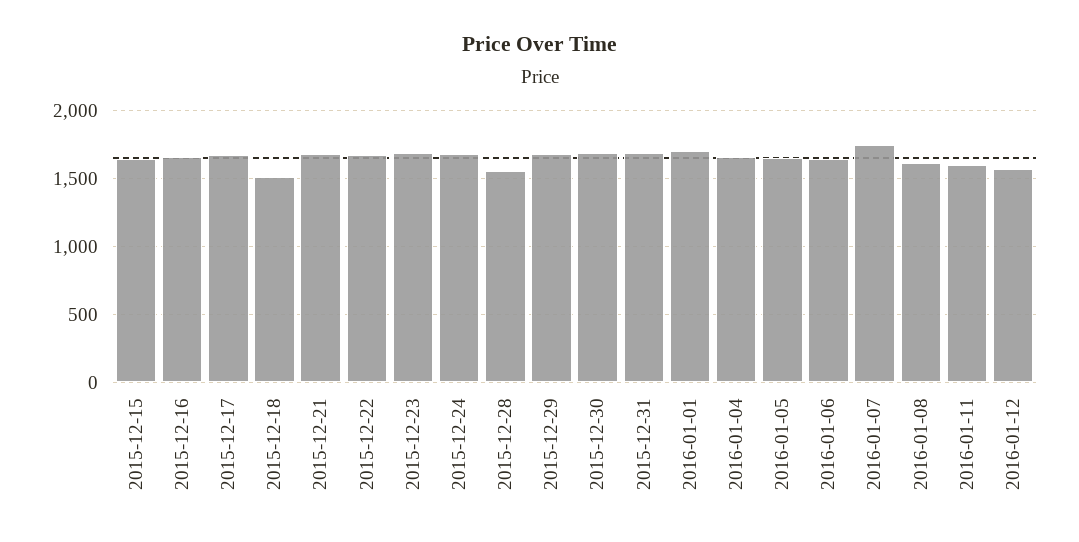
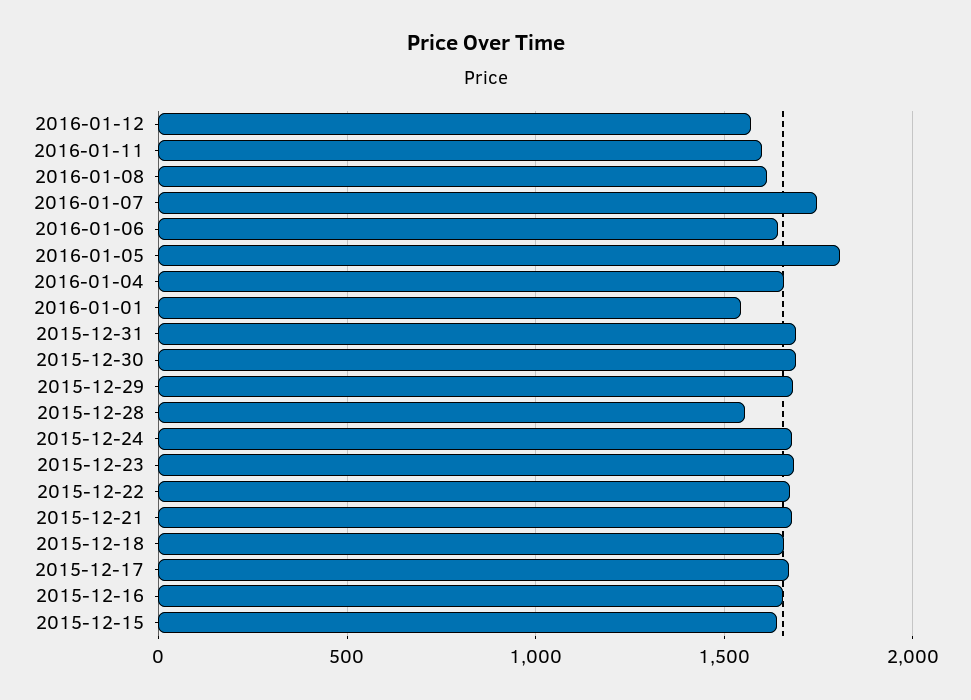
2015-12-18: 1500 -> 1650
2016-01-01: 1700 -> 1550
2016-01-05: 1650 -> 1800

